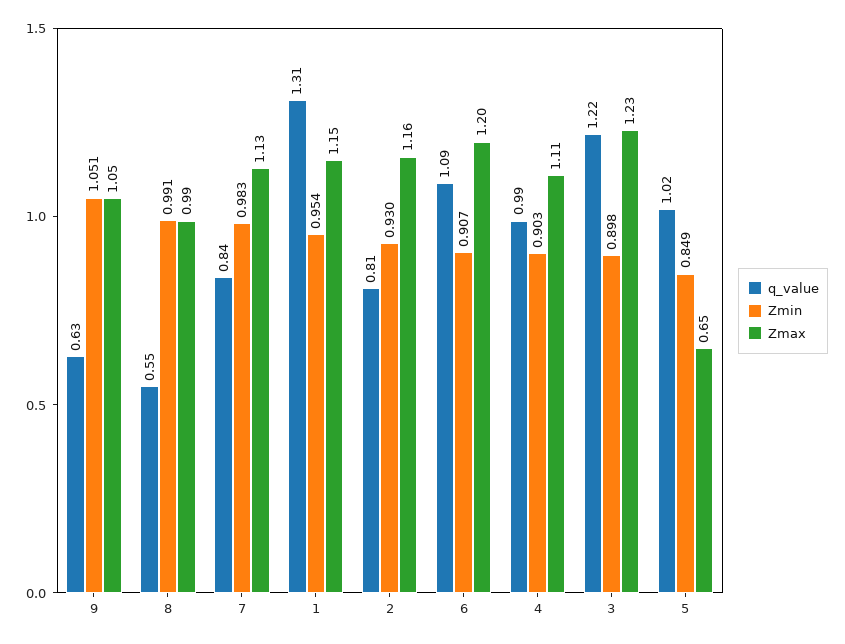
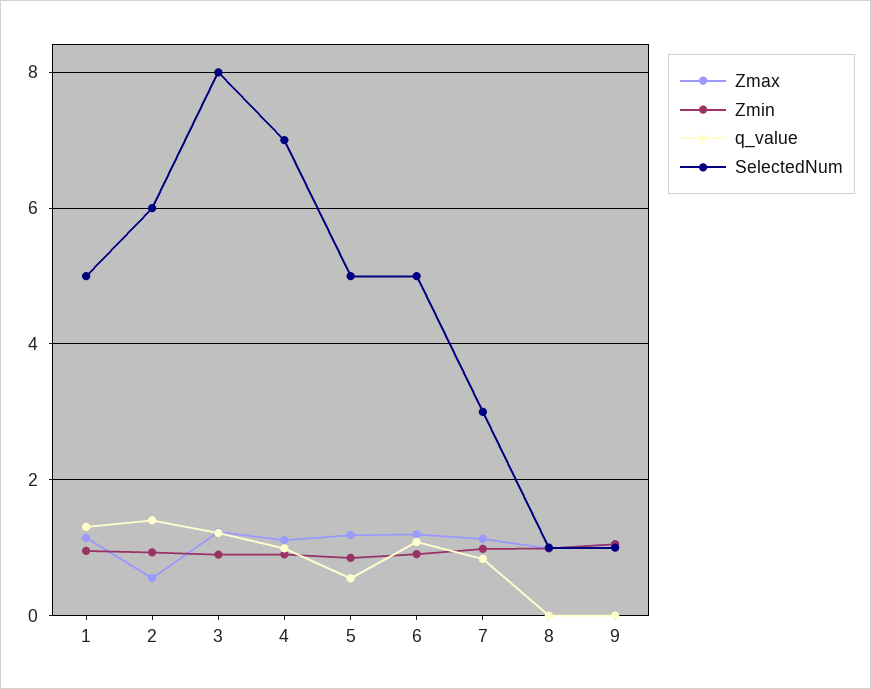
q_value, 9: 0.63 -> 0
q_value, 8: 0.55 -> 0
q_value, 2: 0.81 -> 1.4
Zmax, 2: 1.16 -> 0.6
q_value, 5: 1.02 -> 0.6
Zmax, 5: 0.65 -> 1.2
SelectedNum, 1: none -> 5
SelectedNum, 2: none -> 6
SelectedNum, 3: none -> 8
SelectedNum, 4: none -> 7
SelectedNum, 5: none -> 5
SelectedNum, 6: none -> 5
SelectedNum, 7: none -> 3
SelectedNum, 8: none -> 1
SelectedNum, 9: none -> 1

